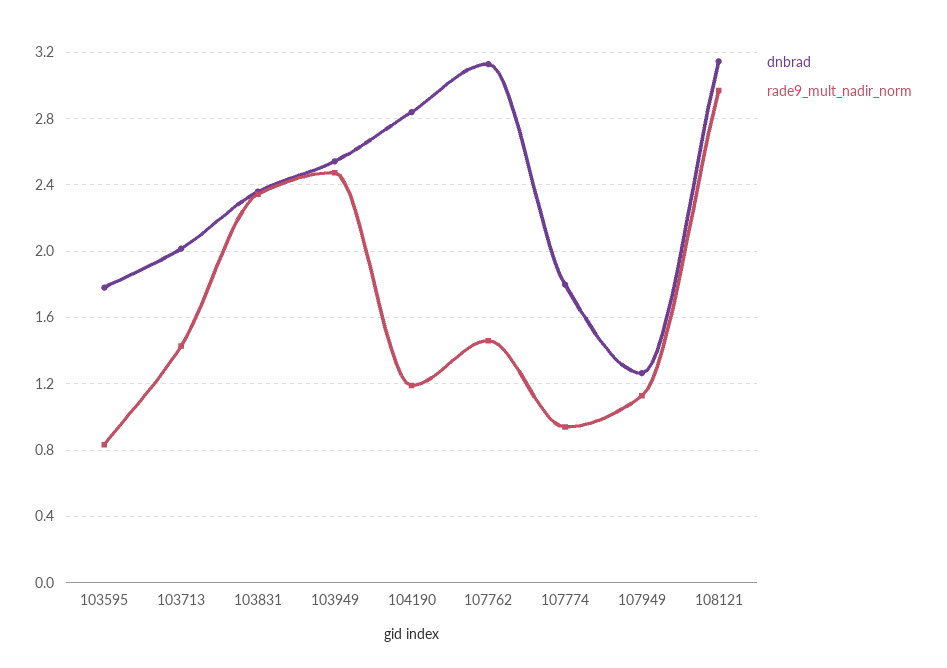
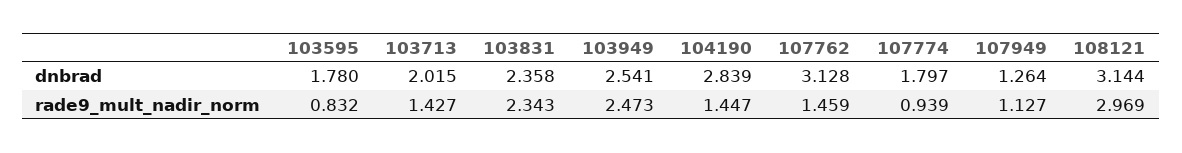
rade9_mult_nadir_norm, 104190: 1.2 -> 1.447

